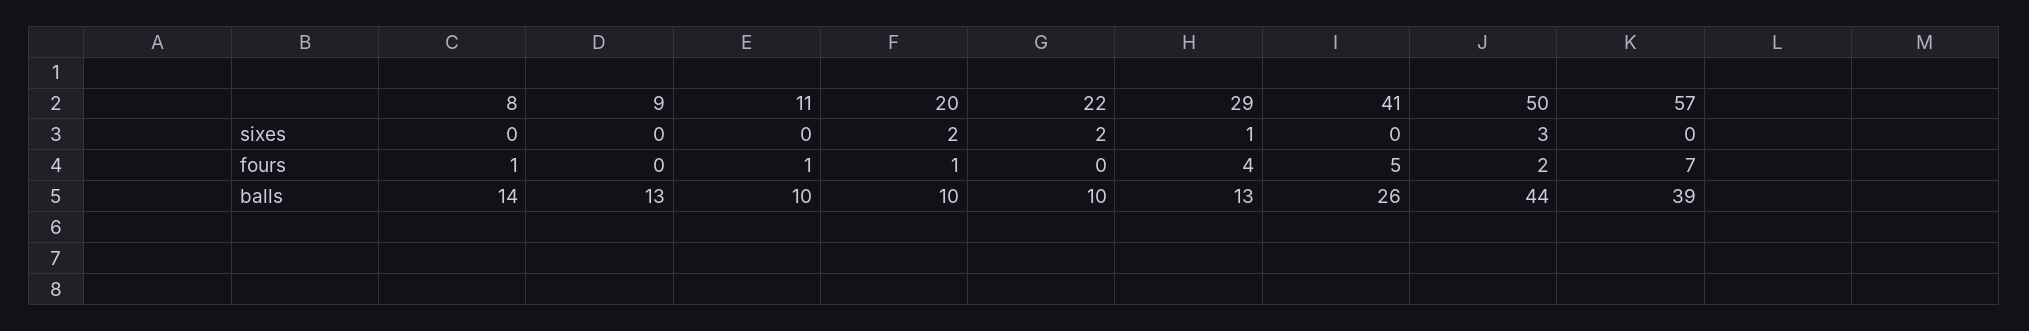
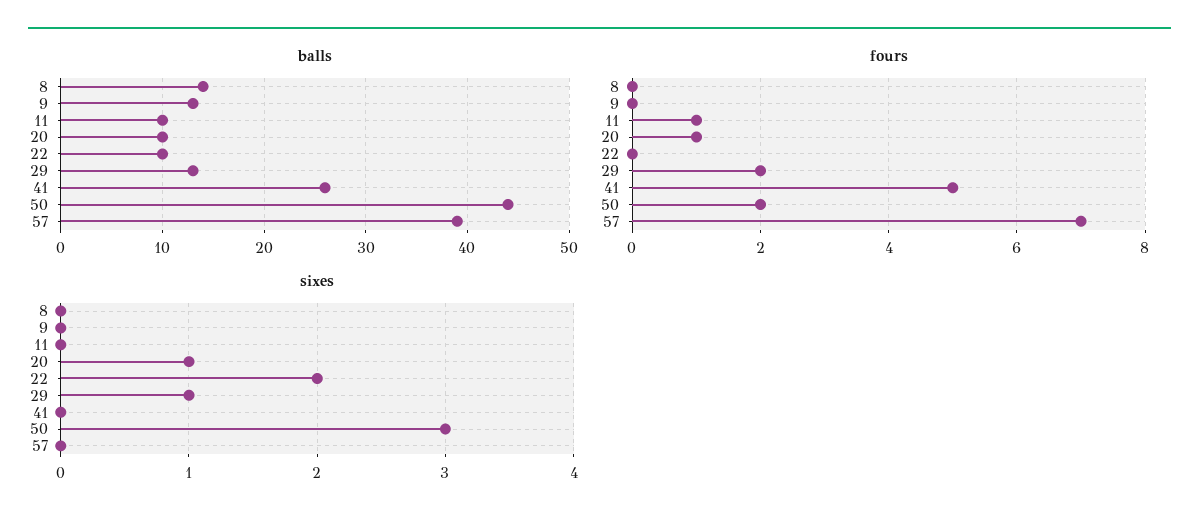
sixes, 20: 2 -> 1
fours, 8: 1 -> 0
fours, 29: 4 -> 2

